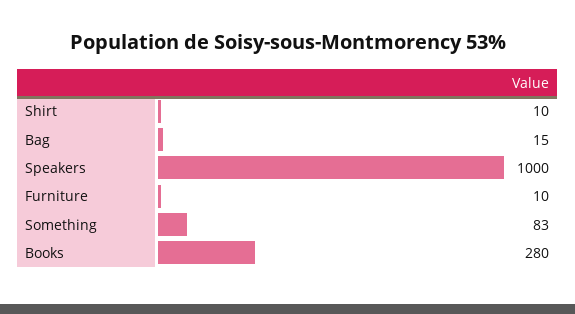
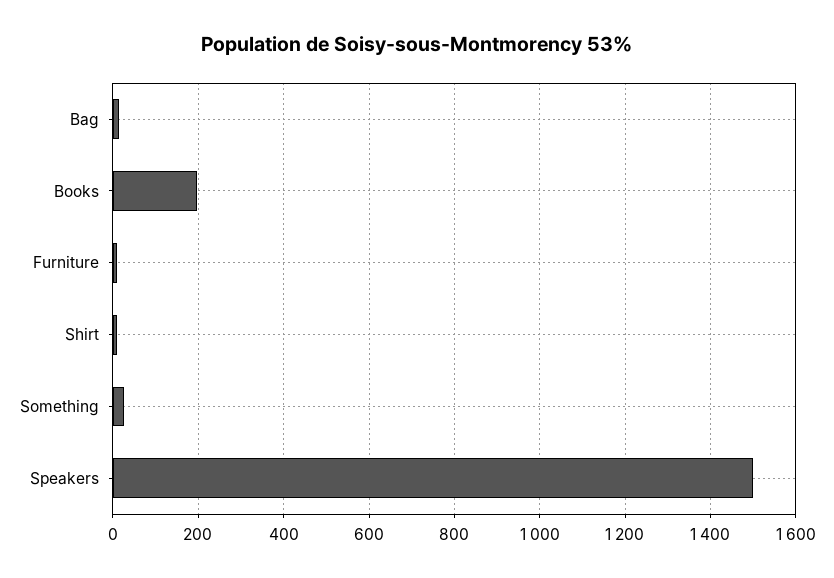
Speakers: 1000 -> 1500
Something: 83 -> 20
Books: 280 -> 200

